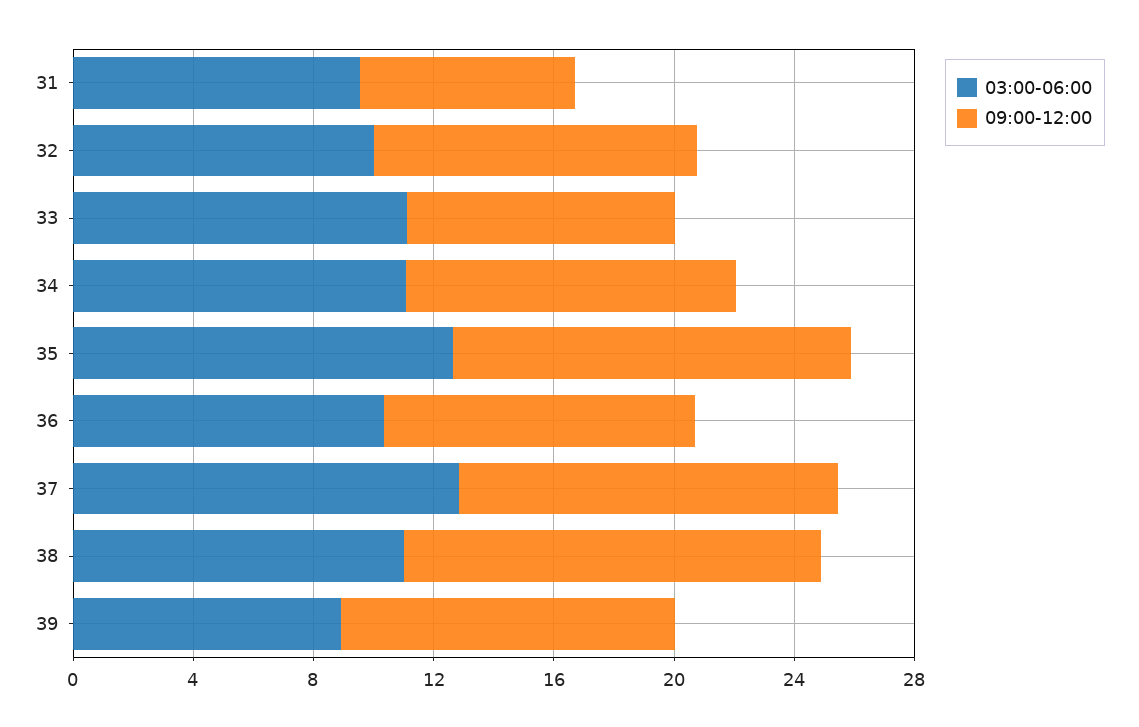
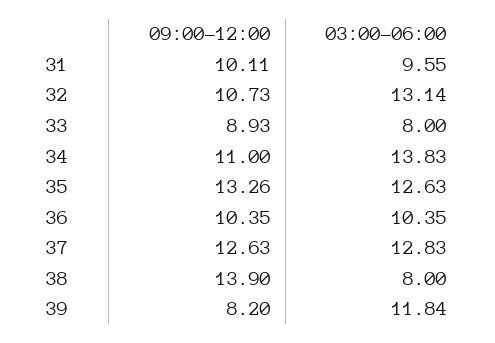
09:00-12:00, 31: 7 -> 10.11
03:00-06:00, 32: 10 -> 13.14
03:00-06:00, 33: 11 -> 8
03:00-06:00, 34: 11 -> 13.83
03:00-06:00, 38: 11 -> 8
03:00-06:00, 39: 9 -> 11.84
09:00-12:00, 39: 11 -> 8.2

